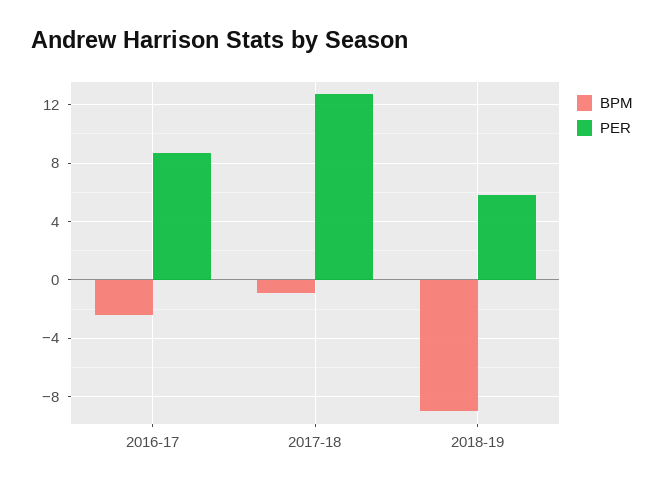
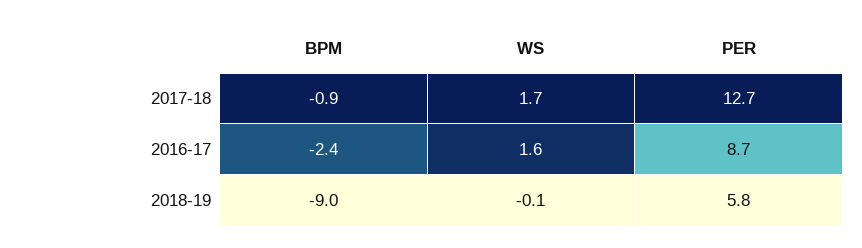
WS, 2017-18: none -> 1.7
WS, 2016-17: none -> 1.6
WS, 2018-19: none -> -0.1

